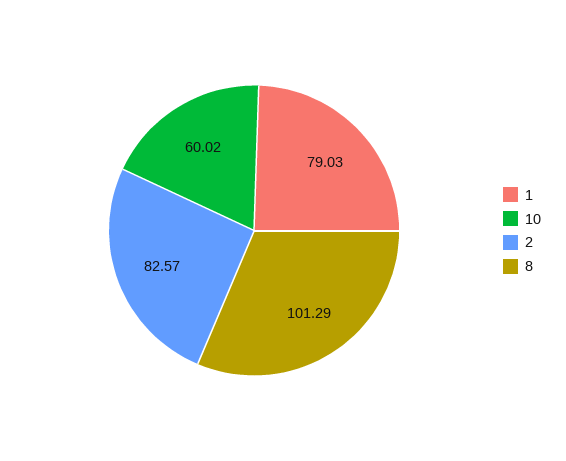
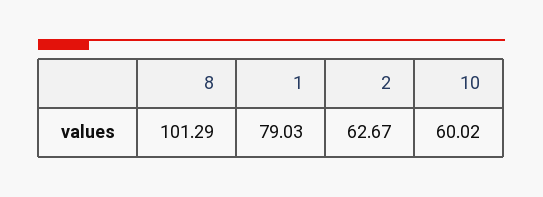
2: 82.57 -> 62.67

